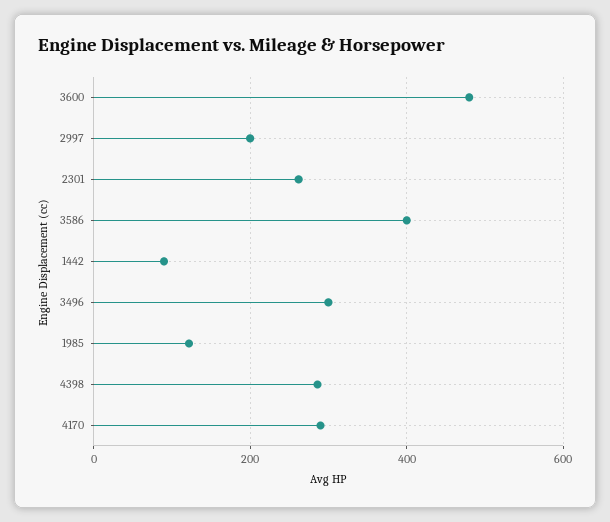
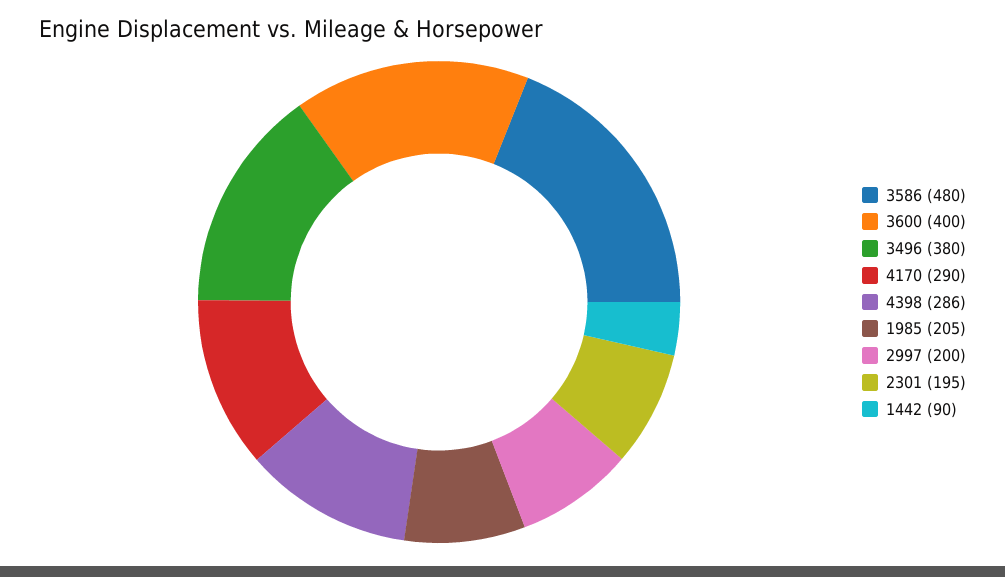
3600: 480 -> 400
2301: 260 -> 195
3586: 400 -> 480
3496: 300 -> 380
1985: 120 -> 205

